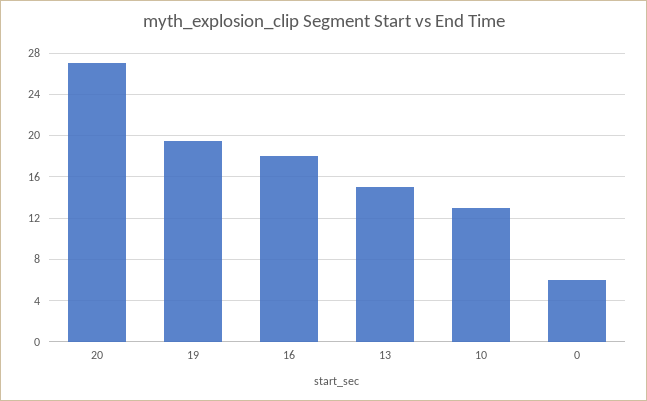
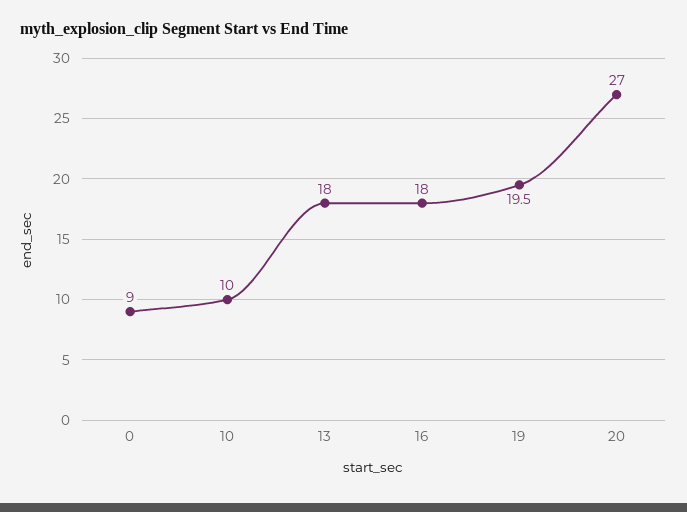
13: 15 -> 18
10: 13 -> 10
0: 6 -> 9

